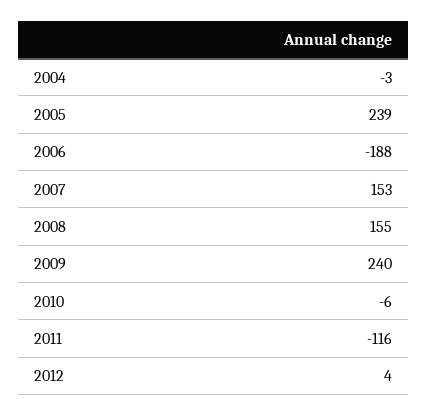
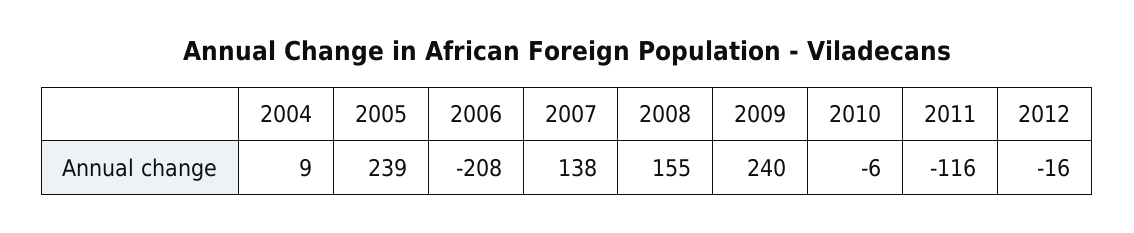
2004: -3 -> 9
2006: -188 -> -208
2007: 153 -> 138
2012: 4 -> -16

